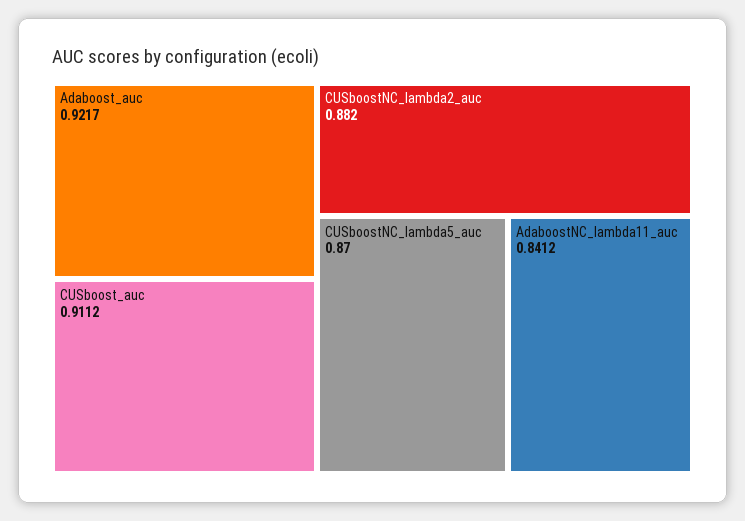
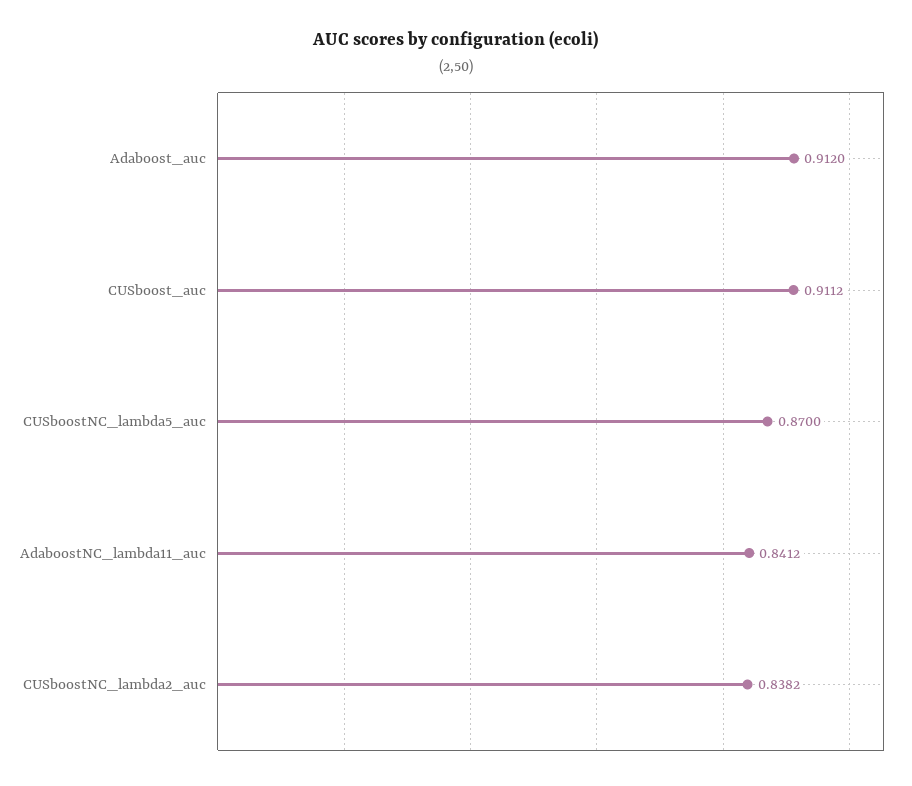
Adaboost_auc: 0.9217 -> 0.912
CUSboostNC_lambda2_auc: 0.882 -> 0.8382

